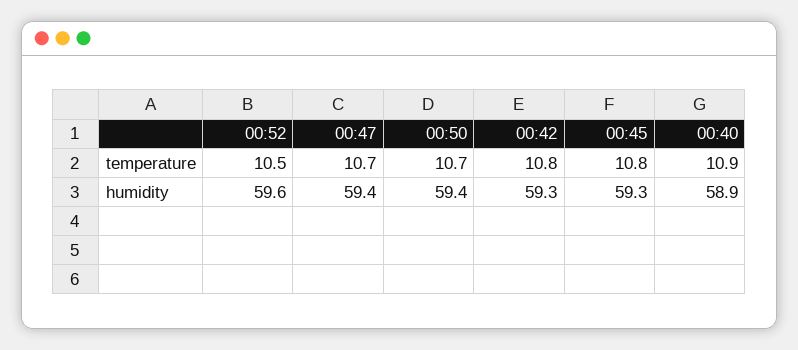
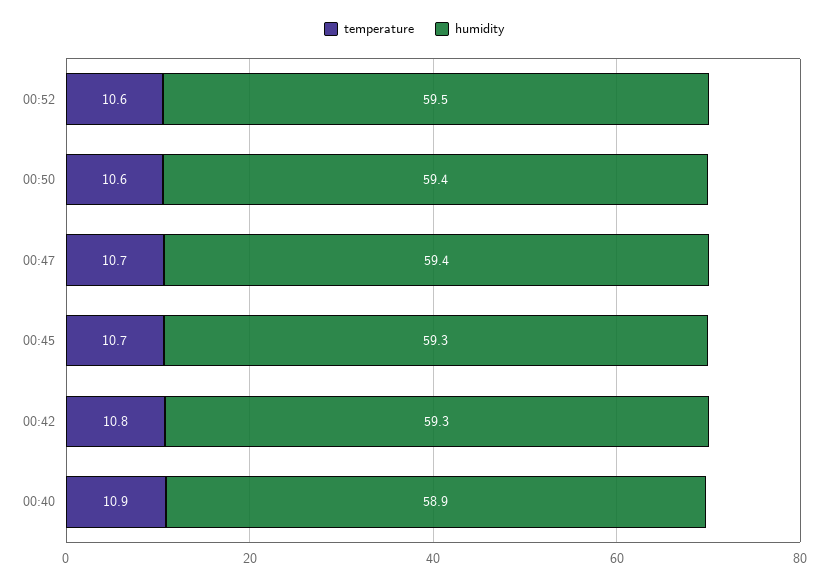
temperature, 00:52: 10.5 -> 10.6
temperature, 00:50: 10.7 -> 10.6
temperature, 00:45: 10.8 -> 10.7
humidity, 00:52: 59.6 -> 59.5

